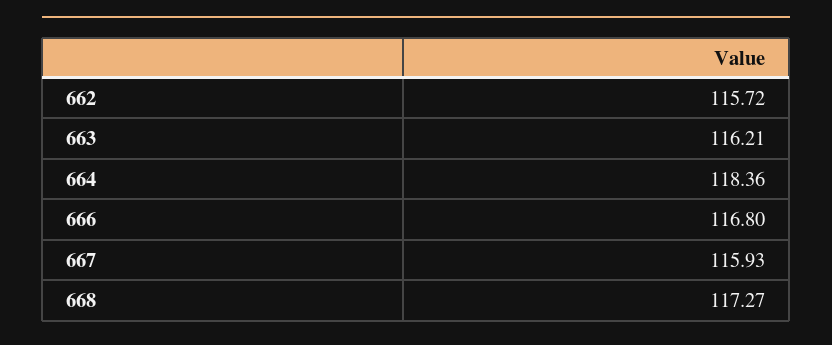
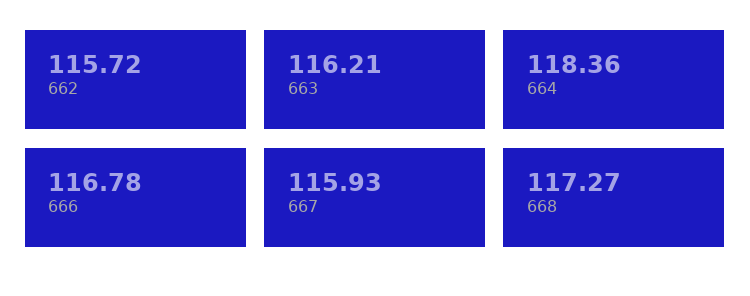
666: 116.8 -> 116.78

